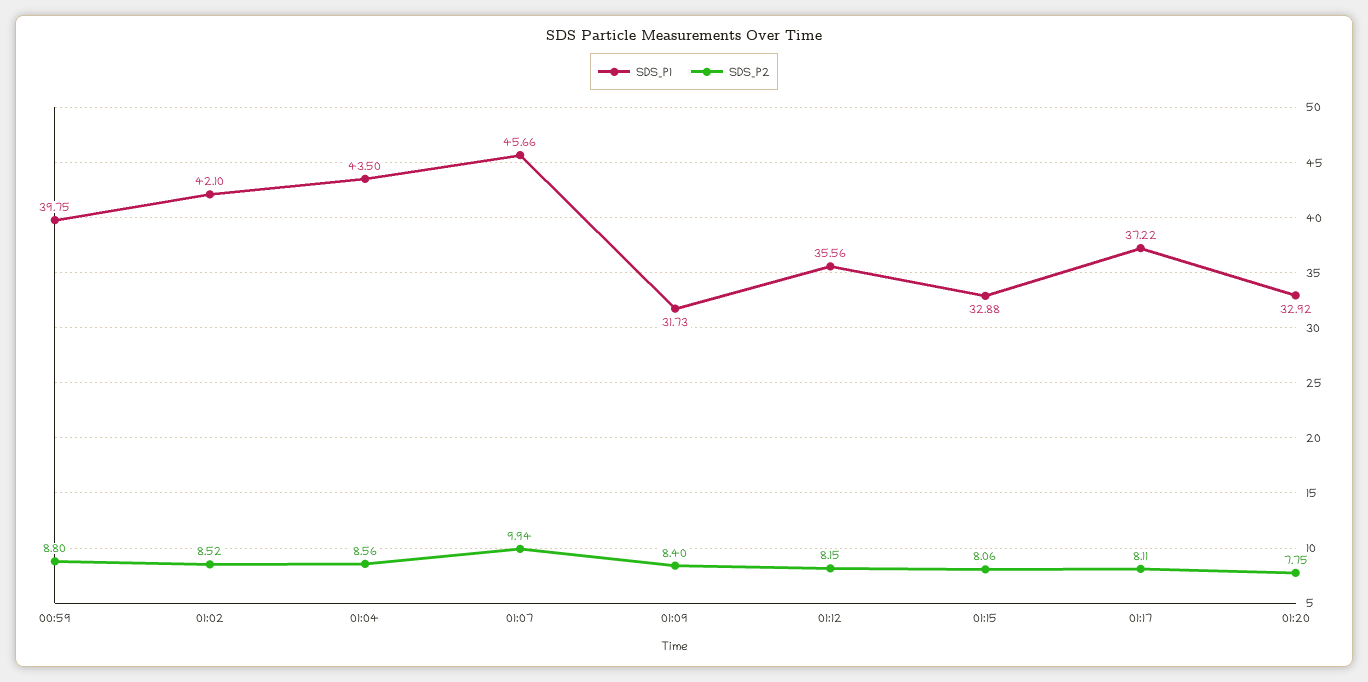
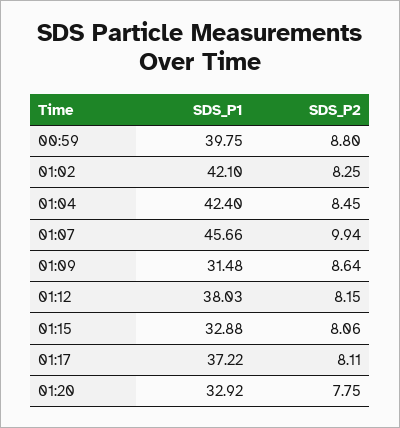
SDS_P2, 01:02: 8.52 -> 8.25
SDS_P1, 01:04: 43.5 -> 42.4
SDS_P2, 01:04: 8.56 -> 8.45
SDS_P1, 01:09: 31.73 -> 31.48
SDS_P2, 01:09: 8.4 -> 8.64
SDS_P1, 01:12: 35.56 -> 38.03

